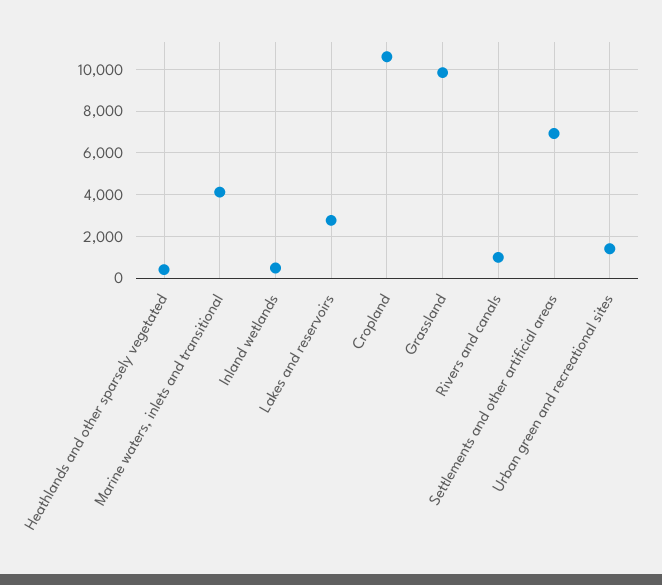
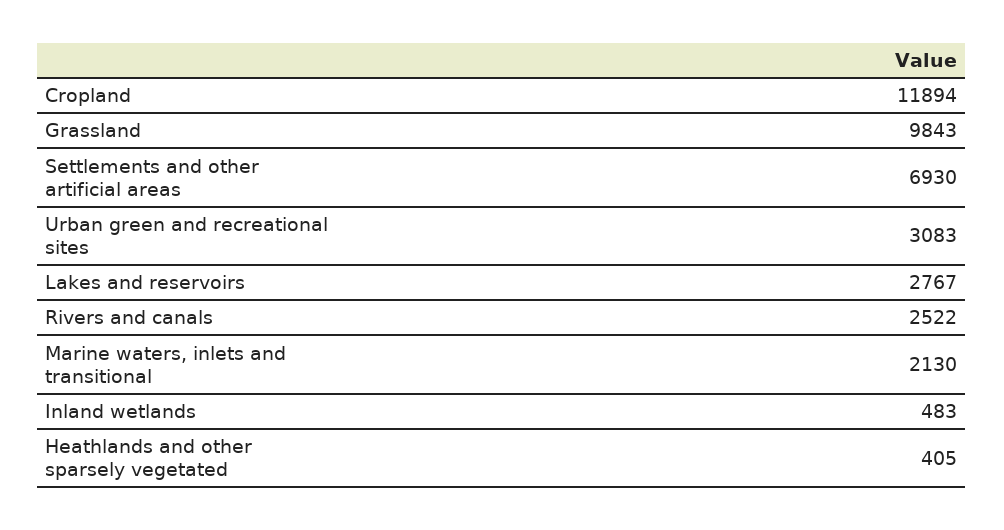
Marine waters, inlets and transitional: 4000 -> 2130
Cropland: 10500 -> 11894
Rivers and canals: 1000 -> 2522
Urban green and recreational sites: 1500 -> 3083

